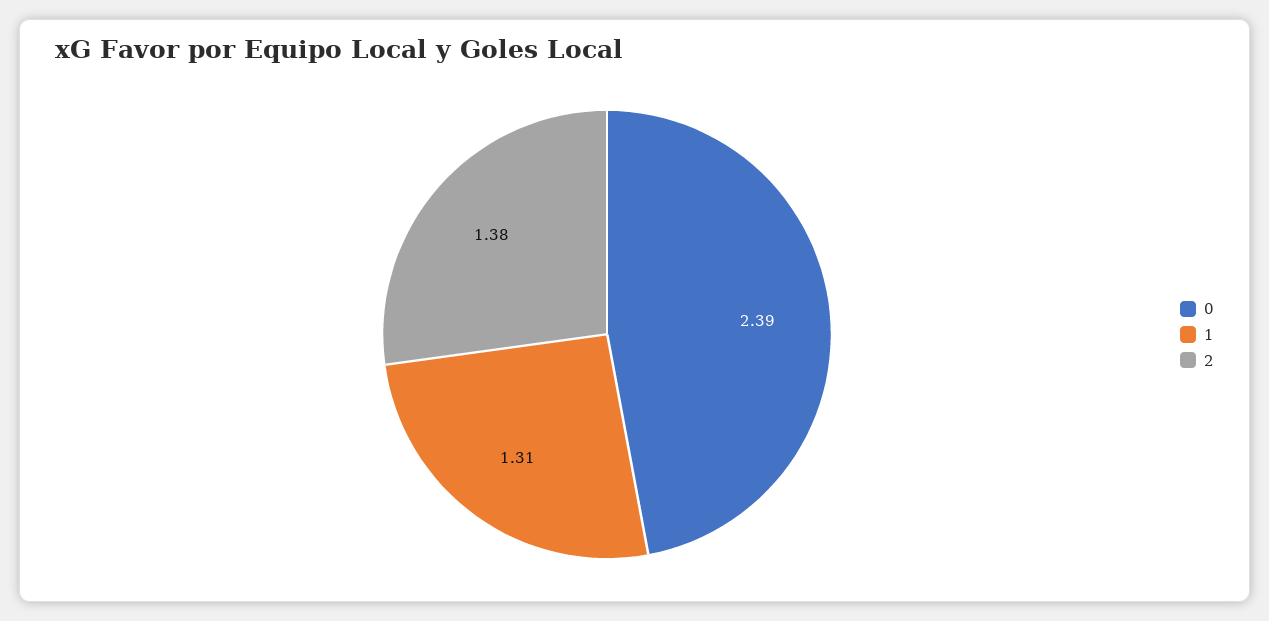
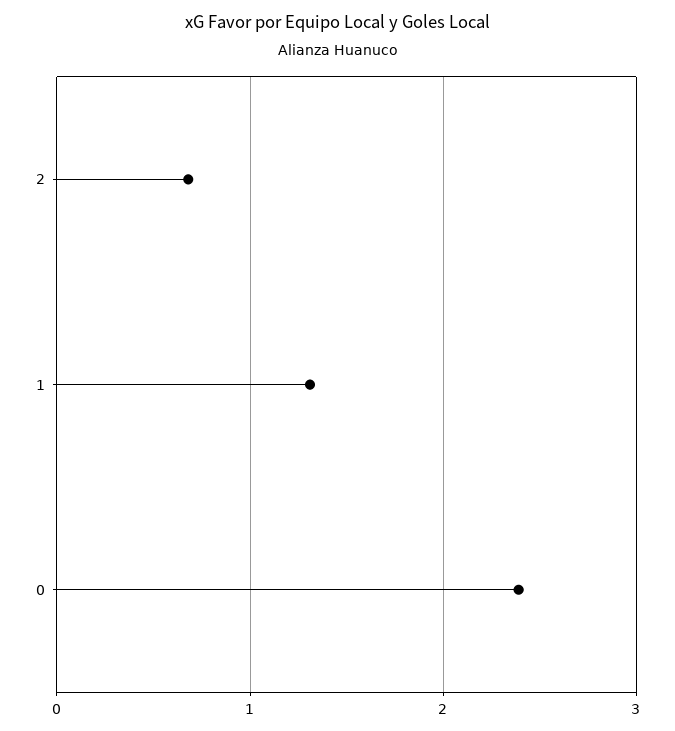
2: 1.38 -> 0.7

